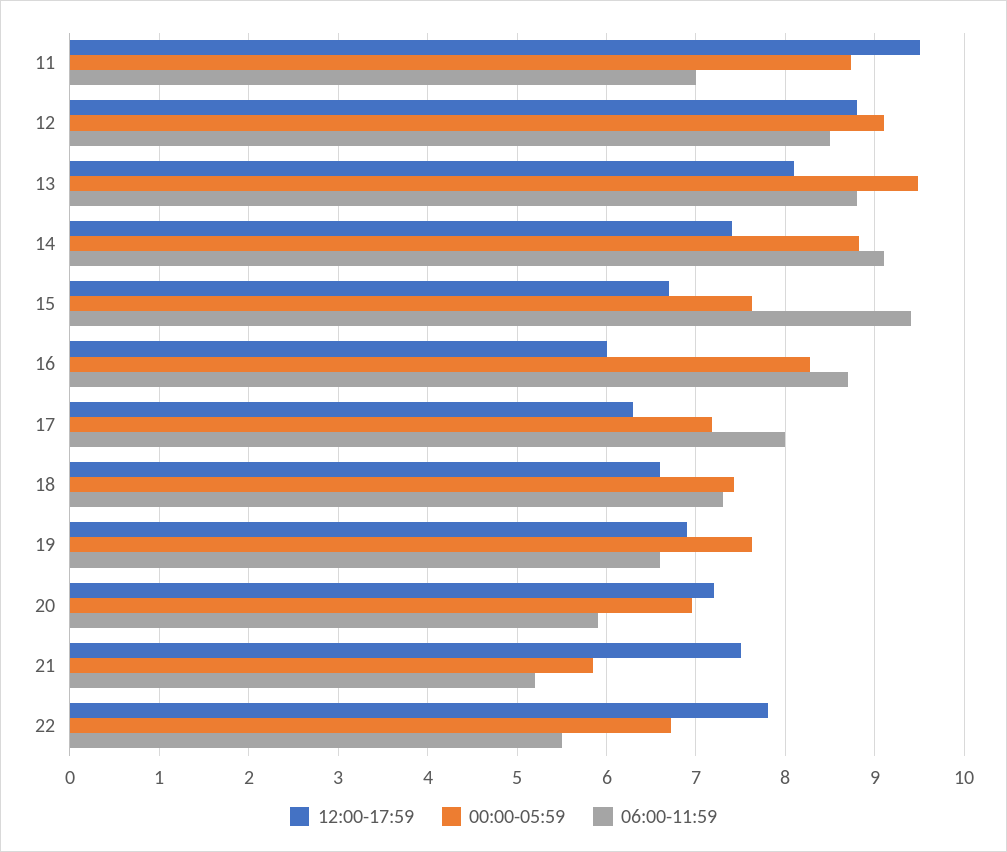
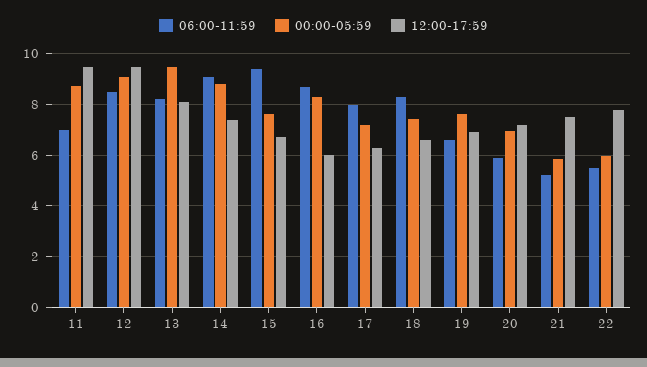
12:00-17:59, 12: 8.8 -> 9.5
06:00-11:59, 13: 8.8 -> 8.25
06:00-11:59, 18: 7.3 -> 8.25
00:00-05:59, 22: 6.7 -> 6

